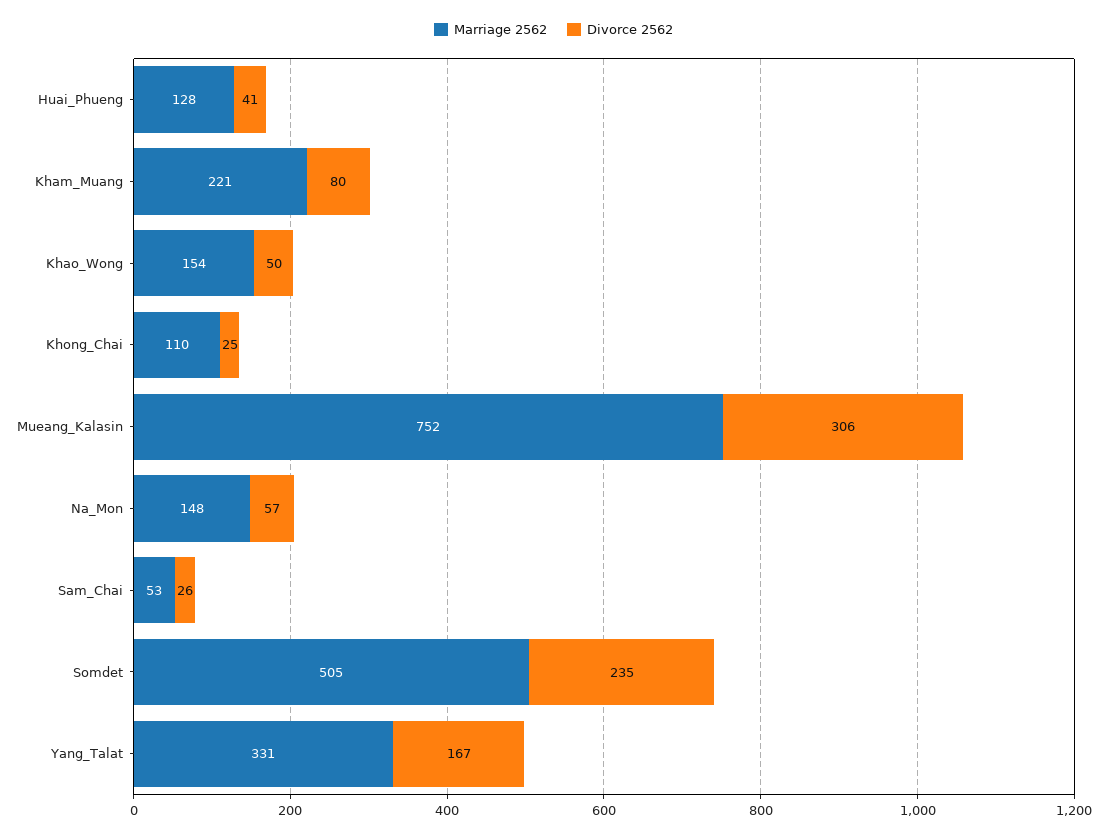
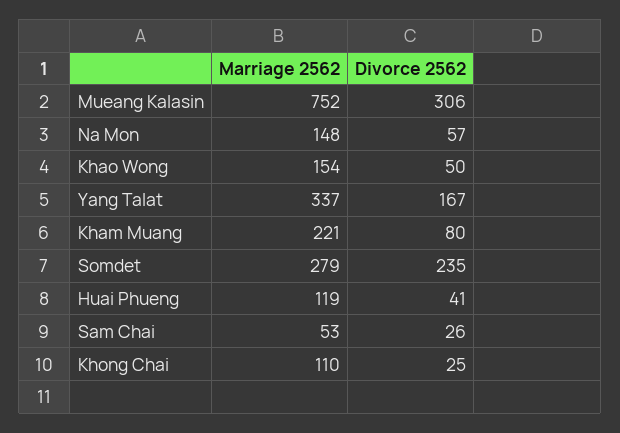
Marriage 2562, Huai_Phueng: 128 -> 119
Marriage 2562, Somdet: 505 -> 279
Marriage 2562, Yang_Talat: 331 -> 337

